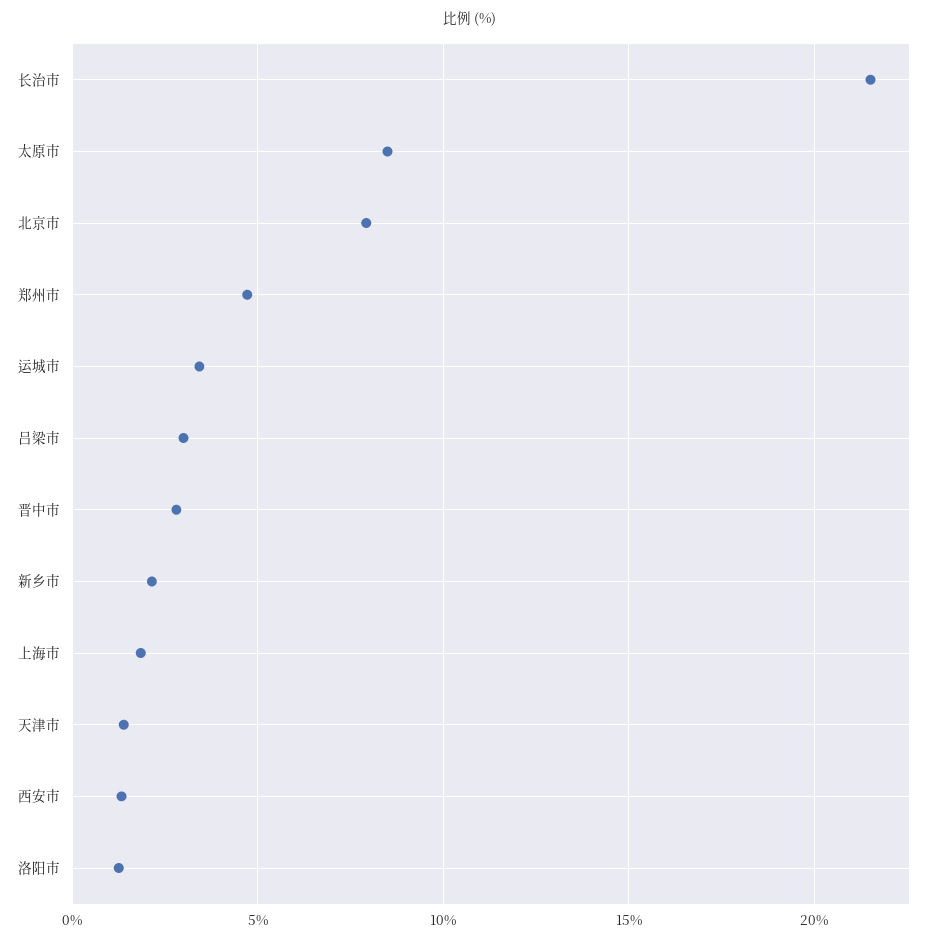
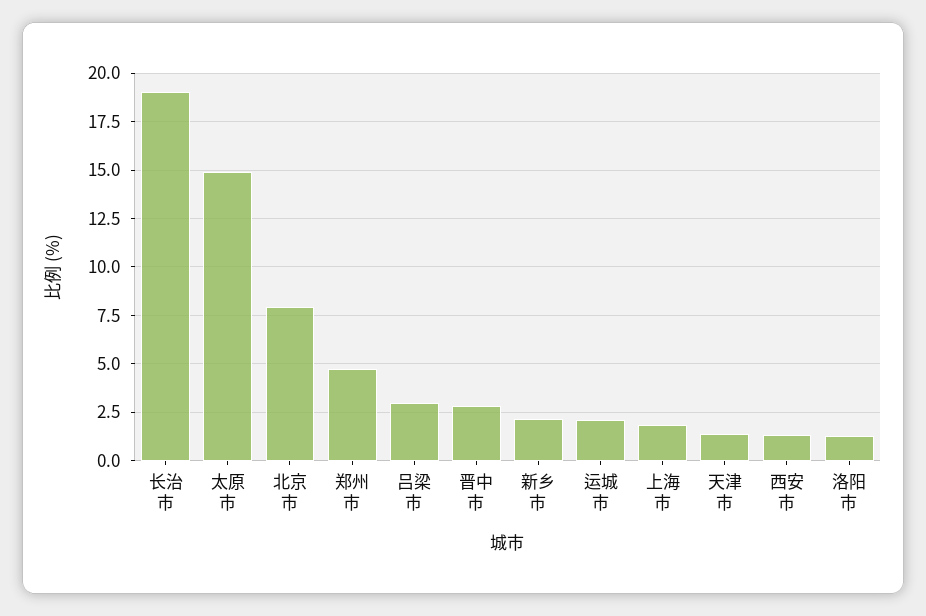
长治市: 21.5 -> 19
太原市: 8.5 -> 15
运城市: 3.5 -> 2

